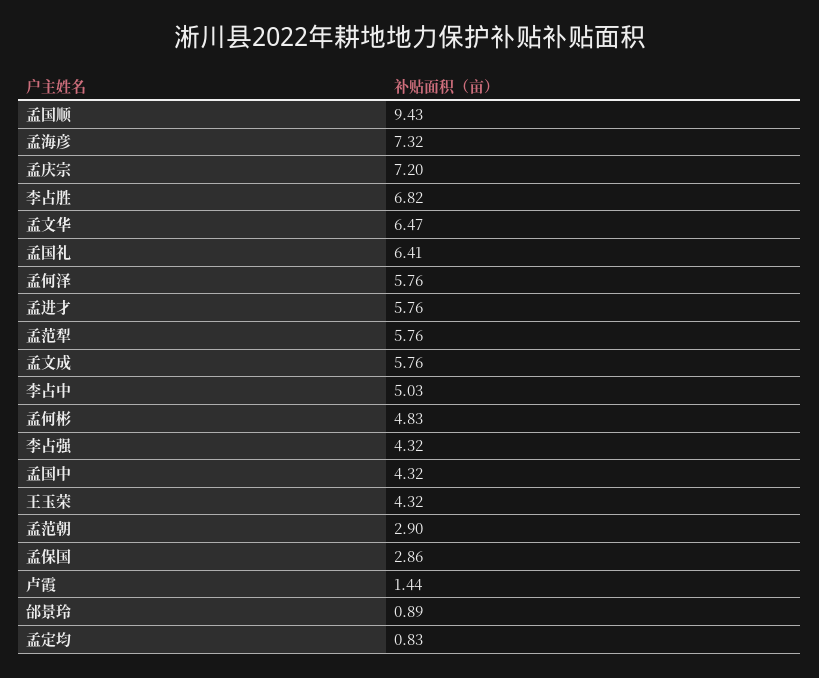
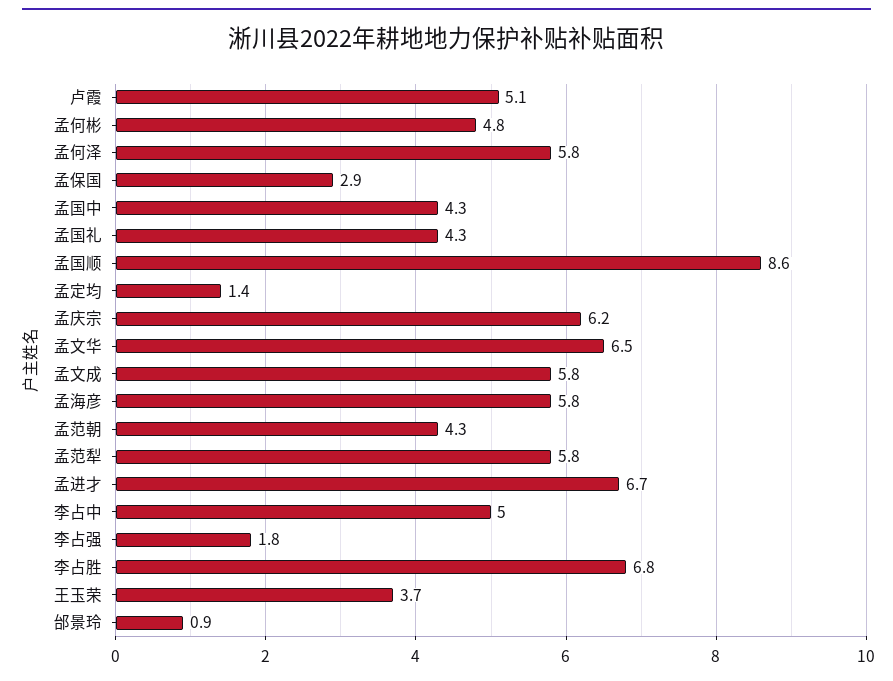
孟国顺: 9.43 -> 8.6
孟海彦: 7.32 -> 5.8
孟庆宗: 7.2 -> 6.2
孟国礼: 6.41 -> 4.3
孟进才: 5.76 -> 6.7
李占强: 4.32 -> 1.8
王玉荣: 4.32 -> 3.7
孟范朝: 2.9 -> 4.3
卢霞: 1.44 -> 5.1
孟定均: 0.83 -> 1.4

